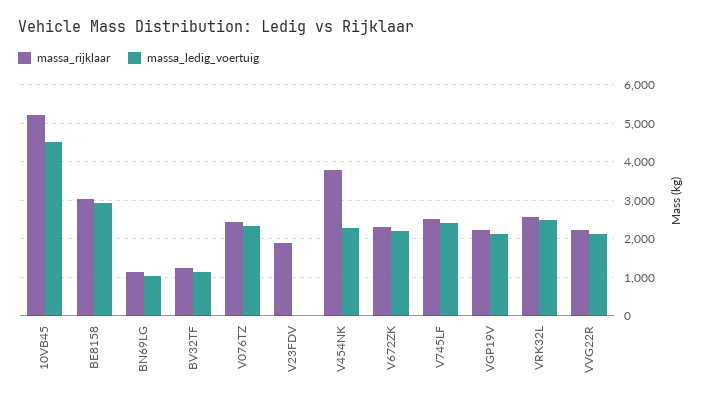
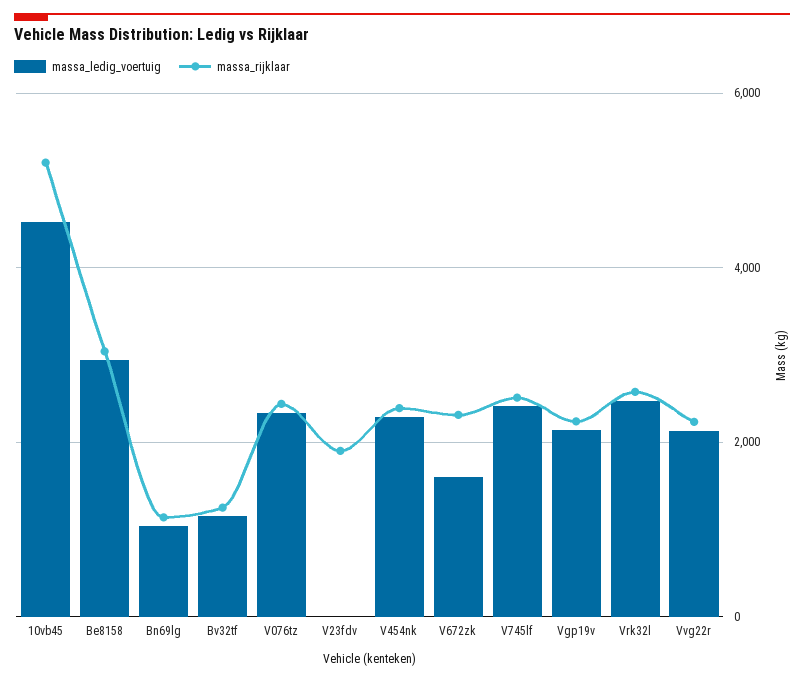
massa_rijklaar, V454NK: 3800 -> 2400
massa_ledig_voertuig, V672ZK: 2200 -> 1600

